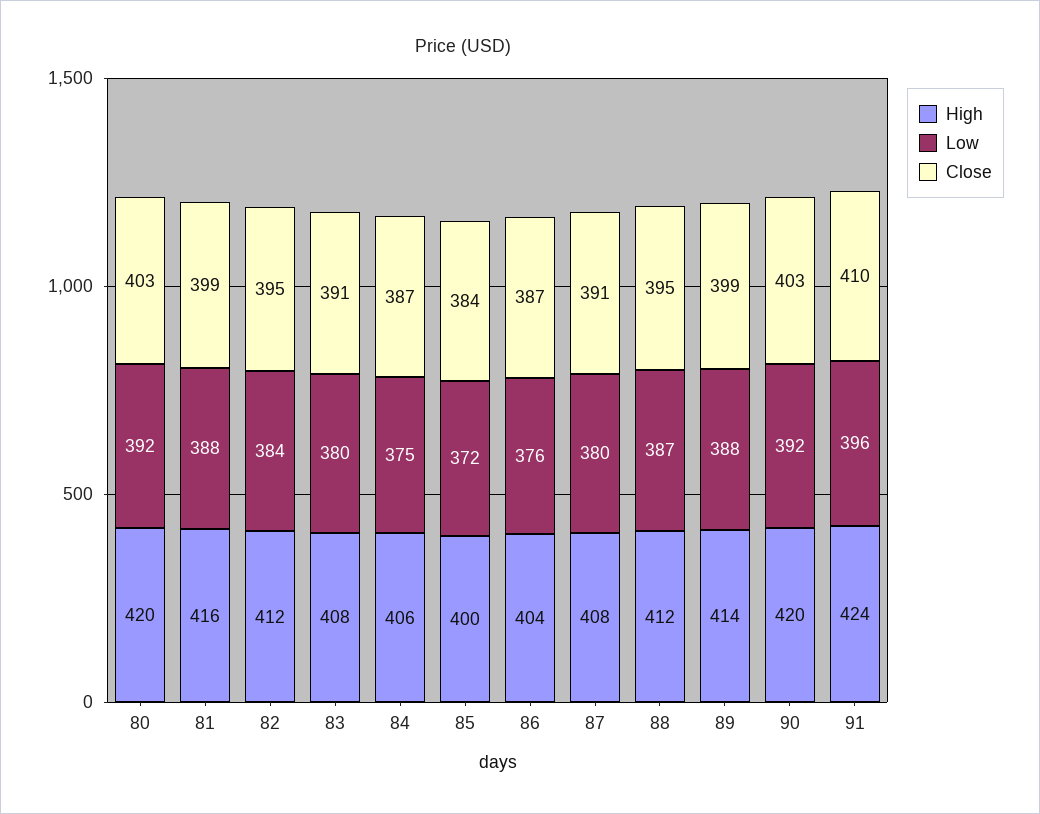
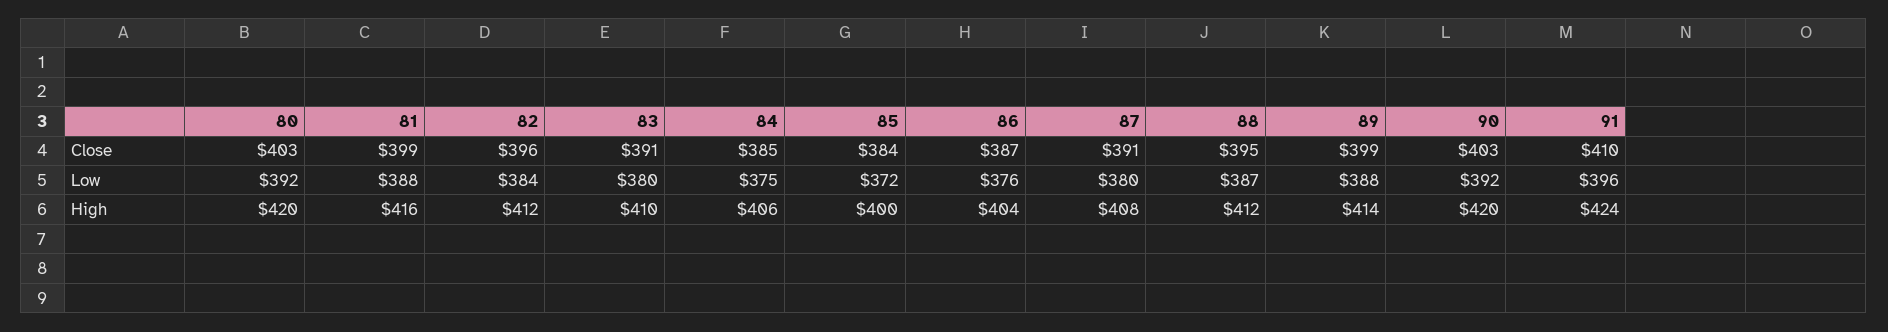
Close, 82: 395 -> 396
High, 83: 408 -> 410
Close, 84: 387 -> 385

